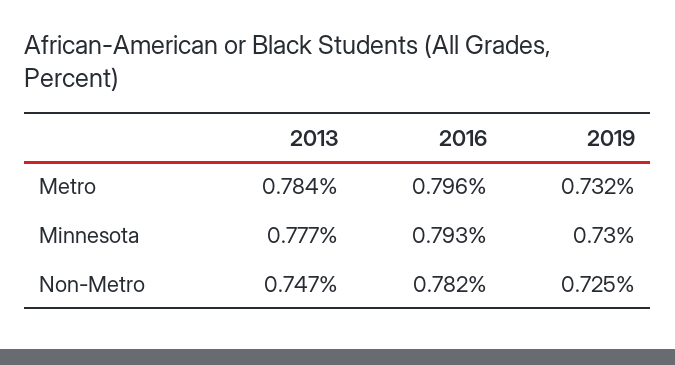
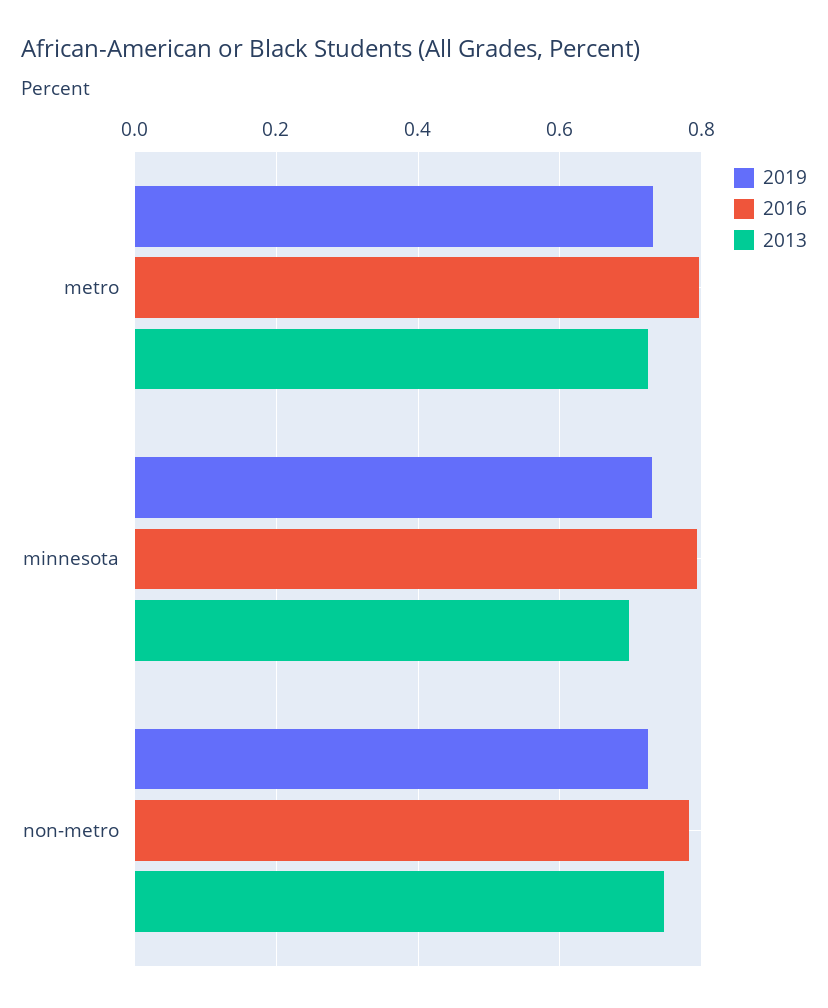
2013, Metro: 0.784 -> 0.72
2013, Minnesota: 0.777 -> 0.7

